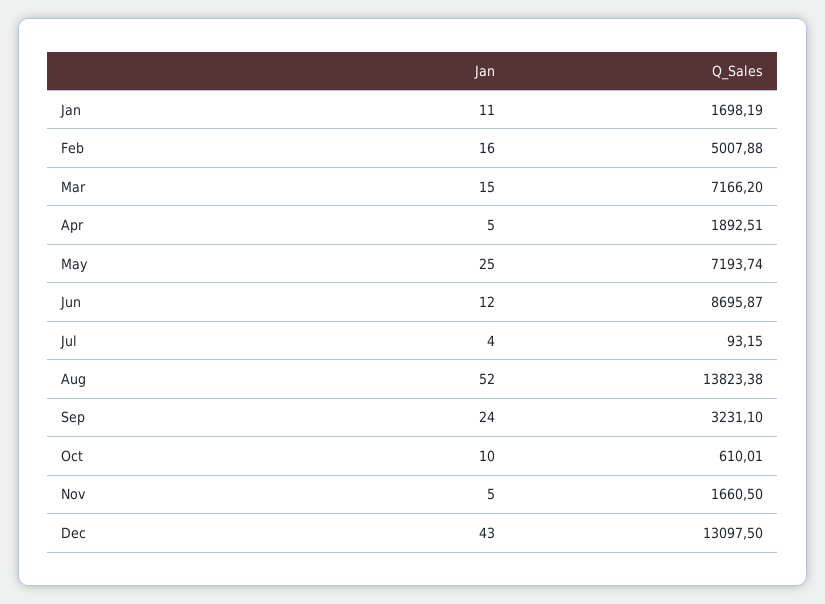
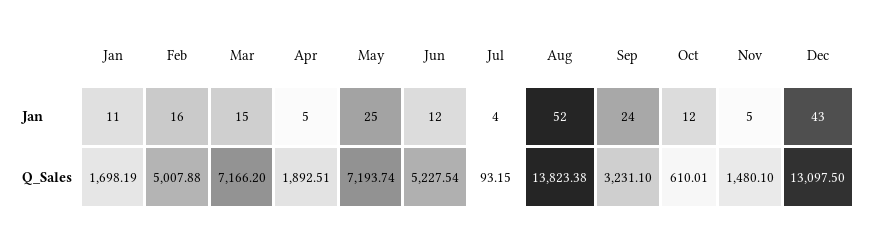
Q_Sales, Jun: 8695.87 -> 5227.54
Jan, Oct: 10 -> 12
Q_Sales, Nov: 1660.5 -> 1480.1

